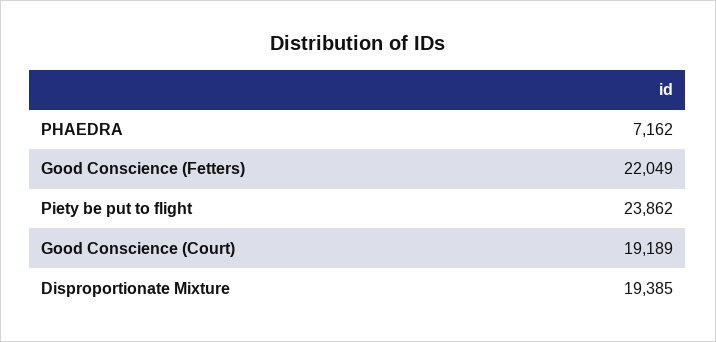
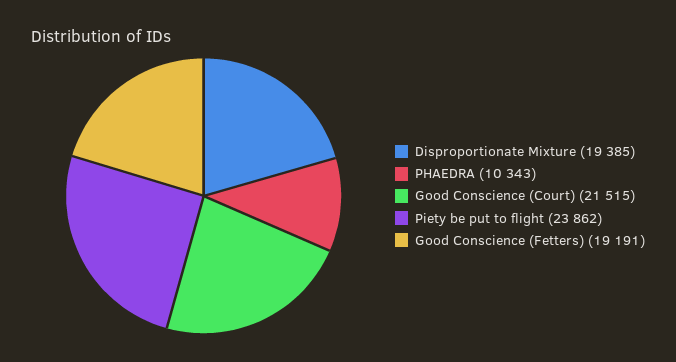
PHAEDRA: 7162 -> 10343
Good Conscience (Fetters): 22049 -> 19191
Good Conscience (Court): 19189 -> 21515

